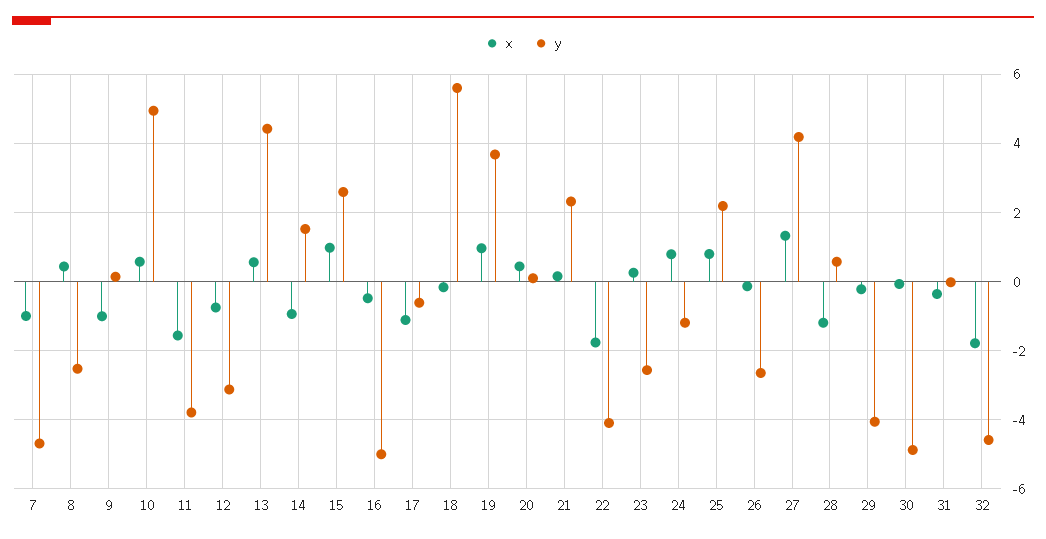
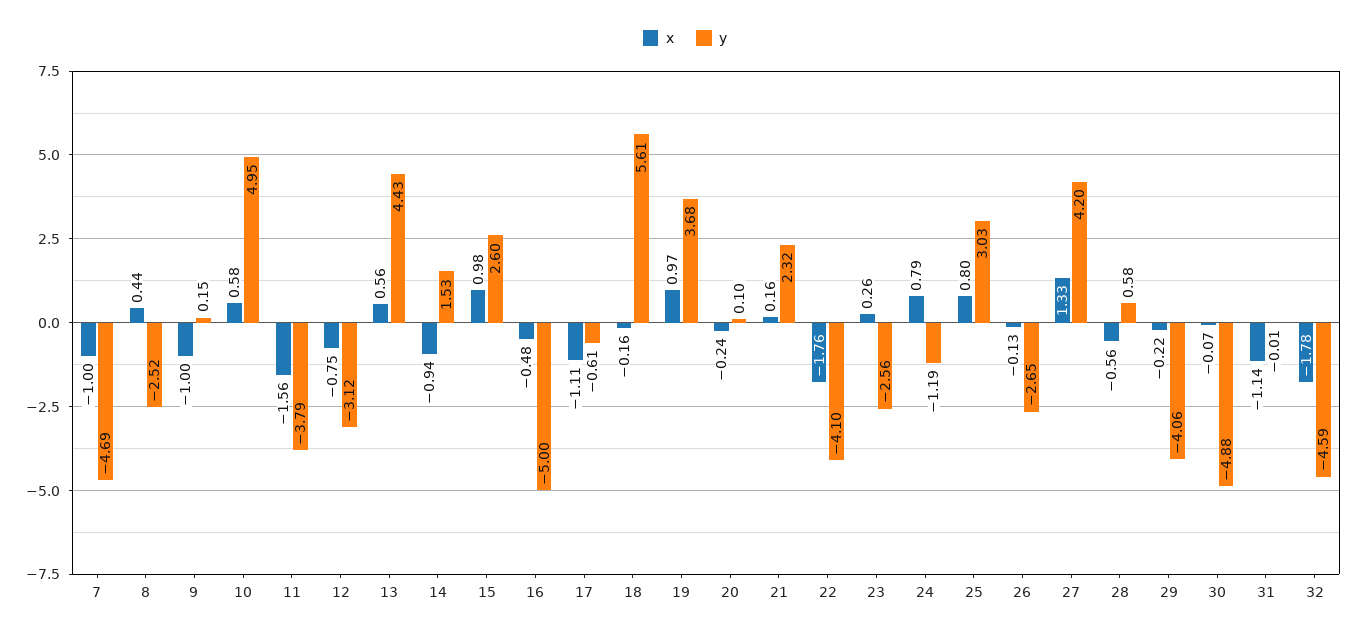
x, 20: 0.4 -> -0.24
y, 25: 2.2 -> 3.03
x, 28: -1.2 -> -0.56
x, 31: -0.4 -> -1.14

